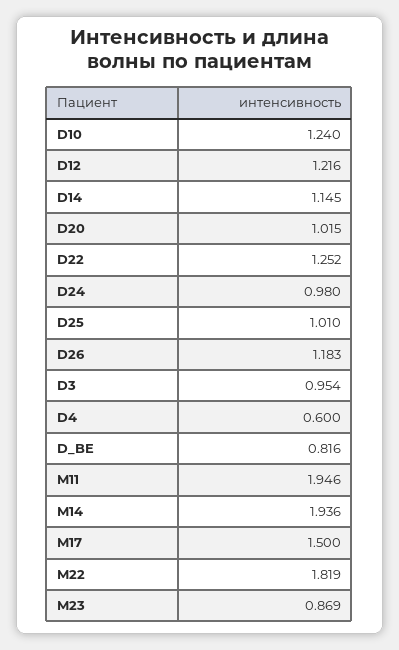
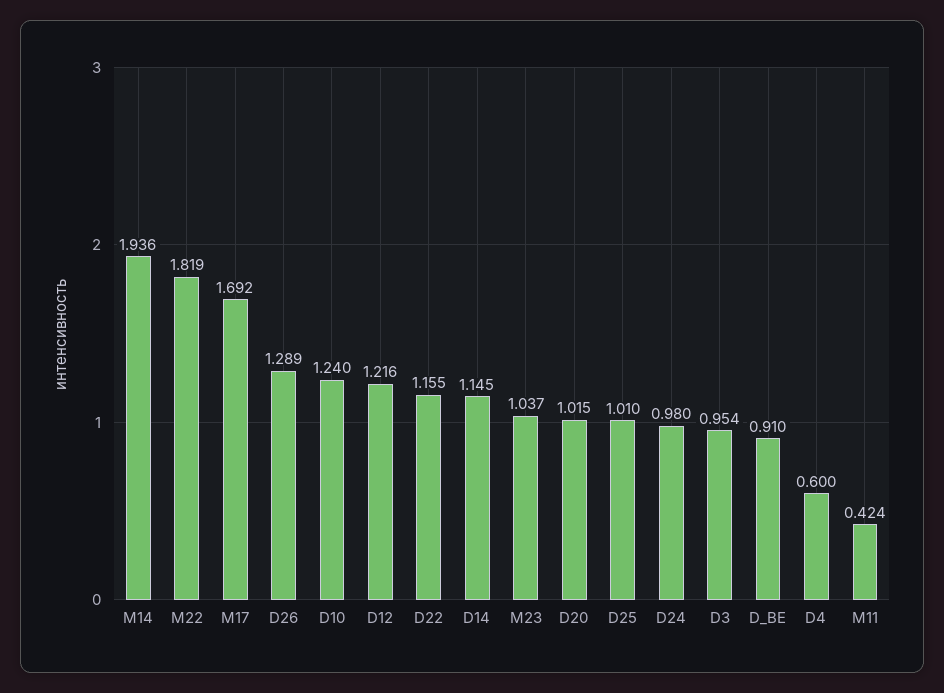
D22: 1.252 -> 1.155
D26: 1.183 -> 1.289
D_BE: 0.816 -> 0.91
M11: 1.946 -> 0.424
M17: 1.5 -> 1.692
M23: 0.869 -> 1.037

